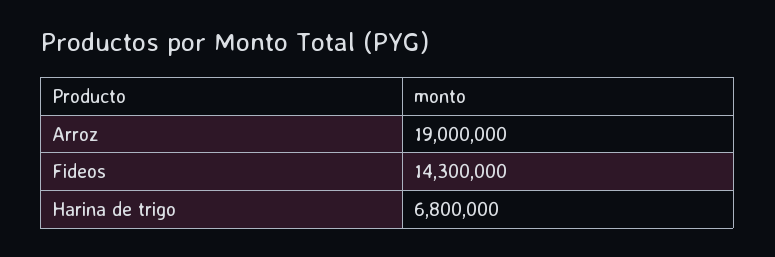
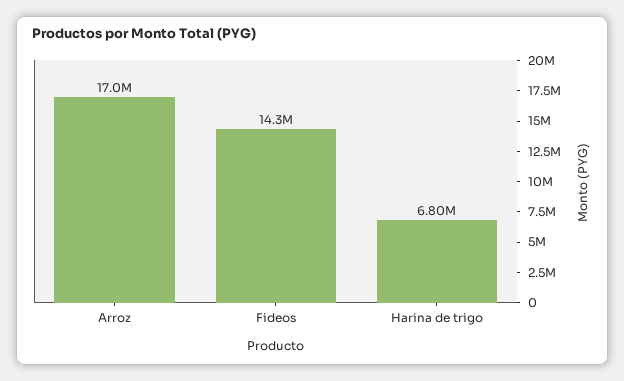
Arroz: 19000000 -> 17000000

